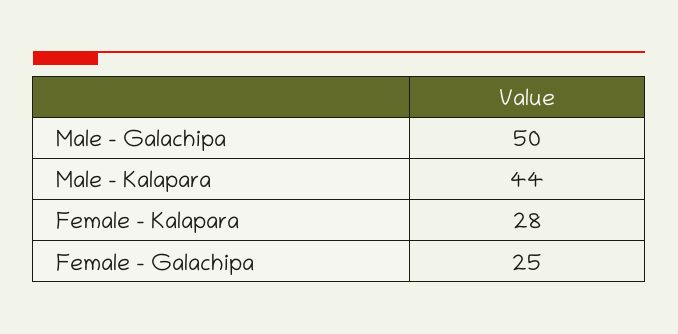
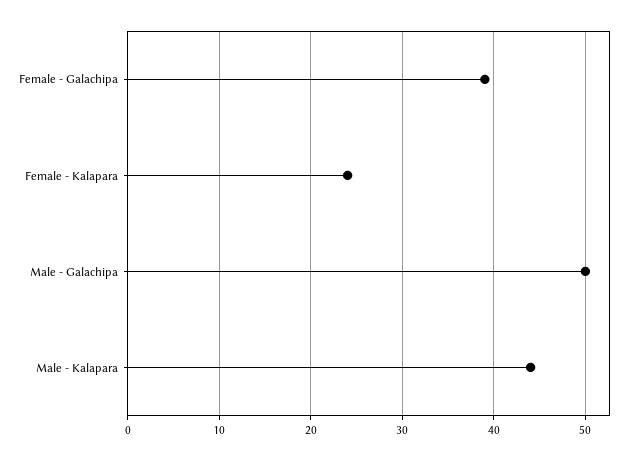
Female - Kalapara: 28 -> 24
Female - Galachipa: 25 -> 39

